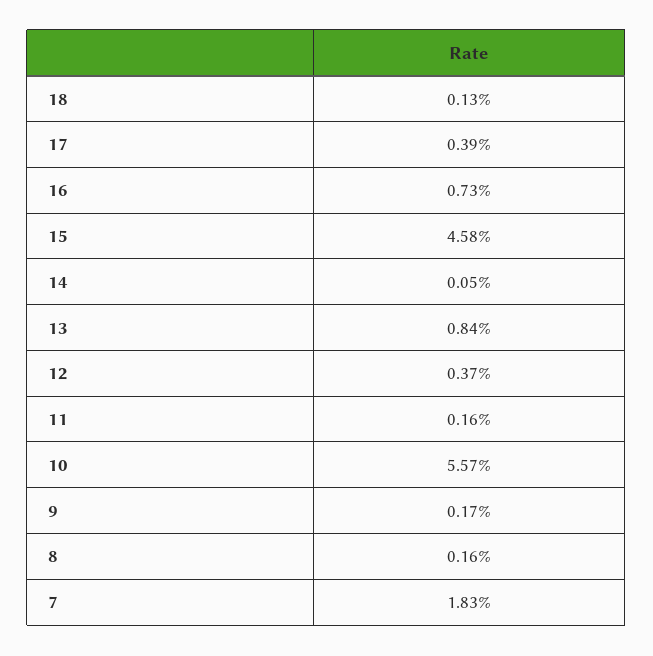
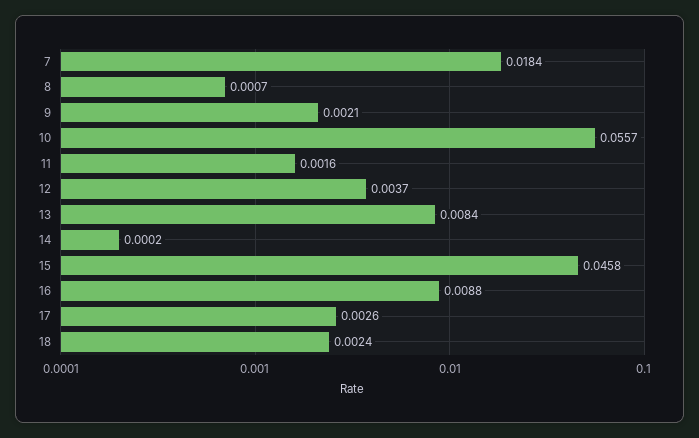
18: 0.0013 -> 0.0024
17: 0.0039 -> 0.0026
16: 0.0073 -> 0.0088
14: 0.0005 -> 0.0002
9: 0.0017 -> 0.0021
8: 0.0016 -> 0.0007
7: 0.0183 -> 0.0184

